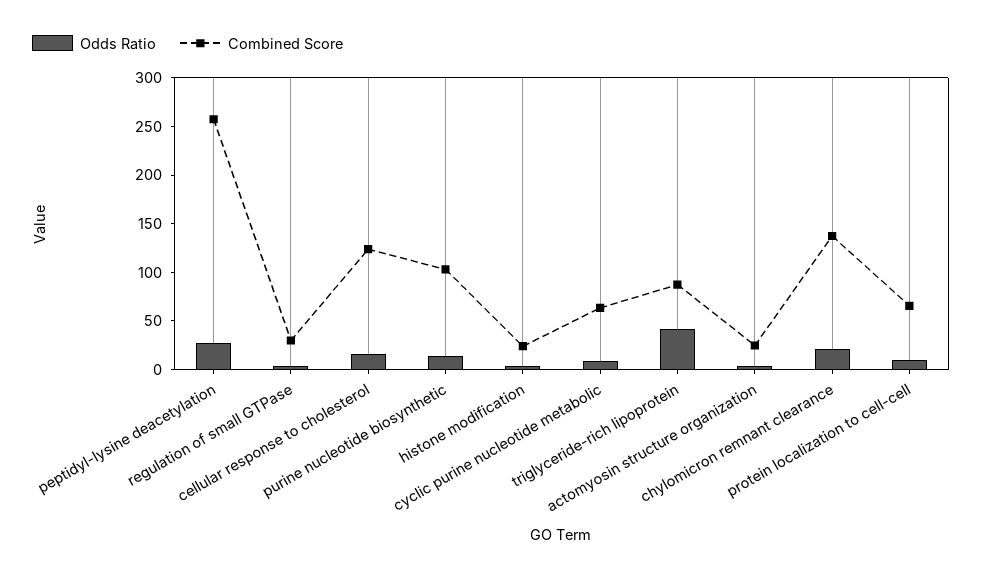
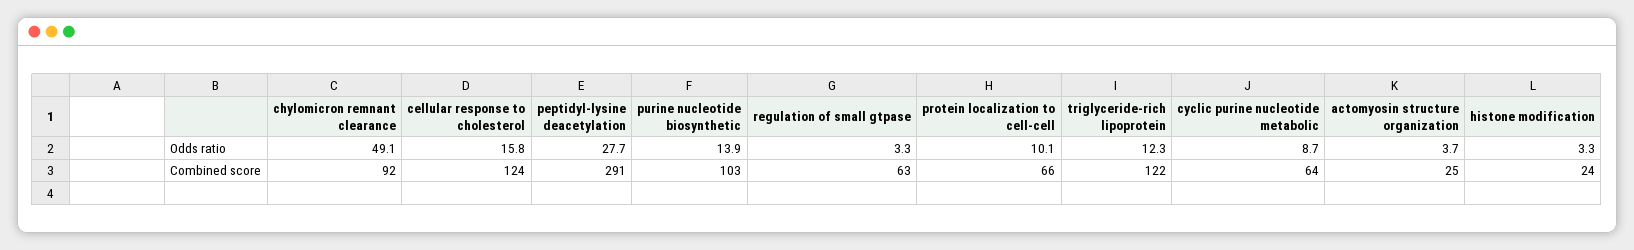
Combined Score, peptidyl-lysine deacetylation: 260 -> 291
Combined Score, regulation of small GTPase: 30 -> 63
Odds Ratio, triglyceride-rich lipoprotein: 40 -> 12.3
Combined Score, triglyceride-rich lipoprotein: 90 -> 122
Odds Ratio, chylomicron remnant clearance: 20 -> 49.1
Combined Score, chylomicron remnant clearance: 140 -> 92

